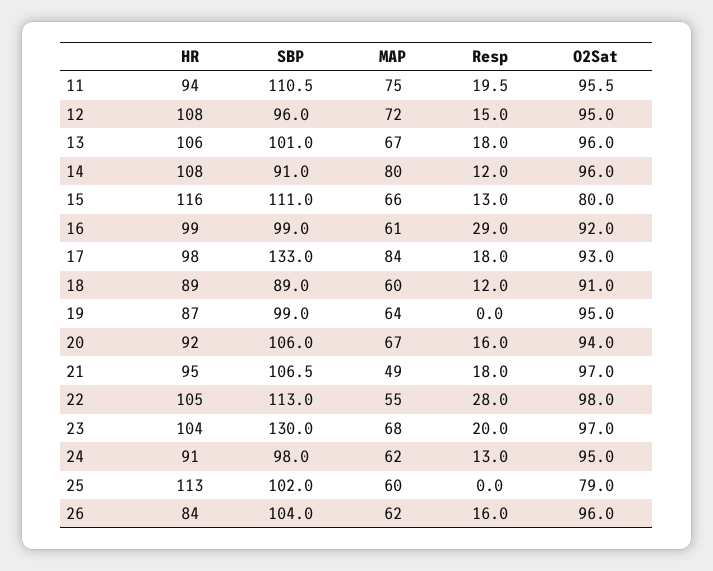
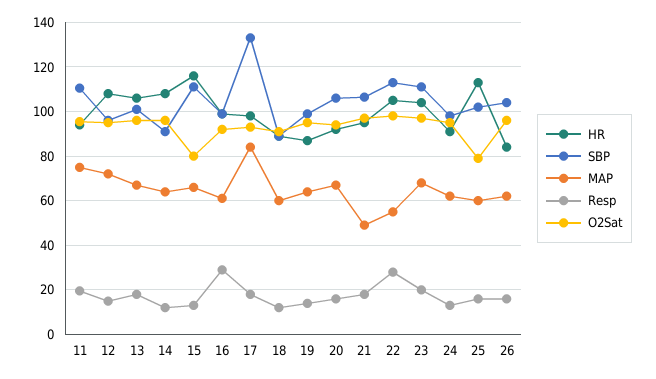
MAP, 14: 80 -> 65
Resp, 19: 0 -> 15
SBP, 23: 130 -> 110
Resp, 25: 0 -> 15

